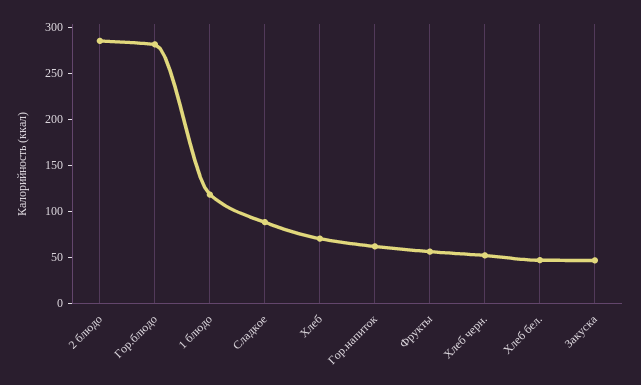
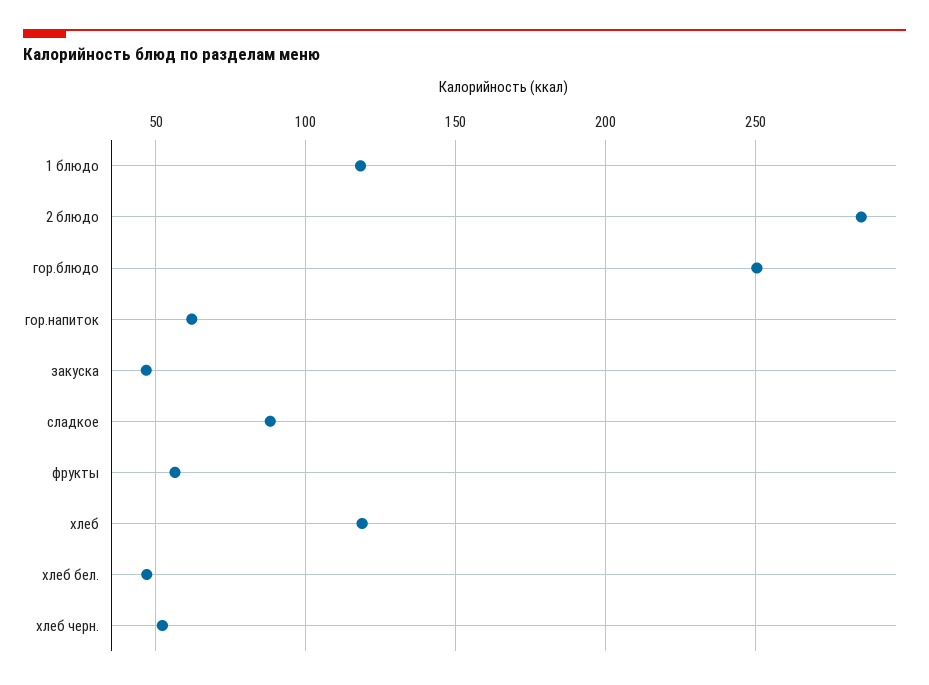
Гор.блюдо: 280 -> 250
Хлеб: 70 -> 120

